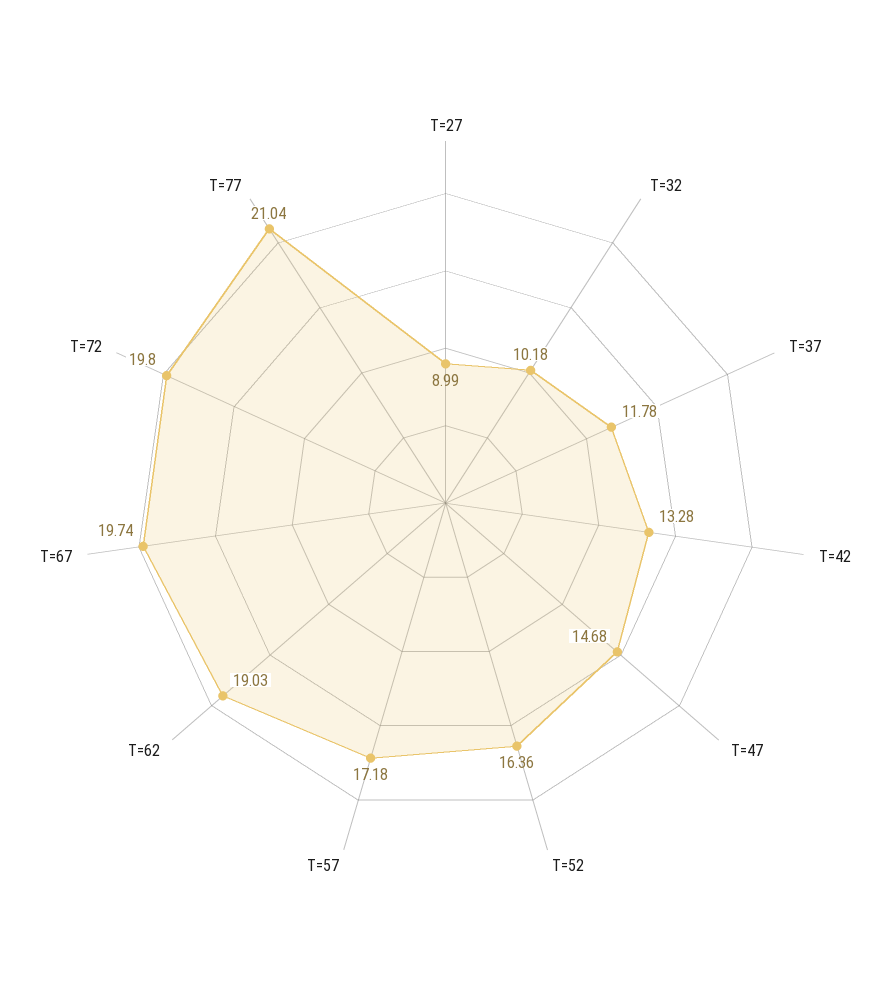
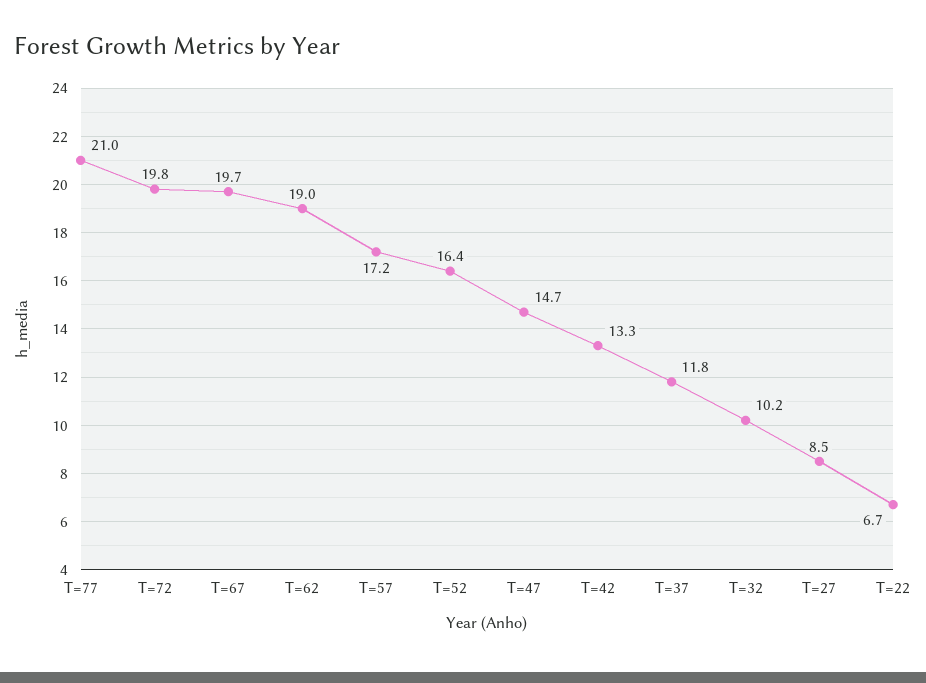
T=27: 8.99 -> 8.5
T=22: none -> 6.7

